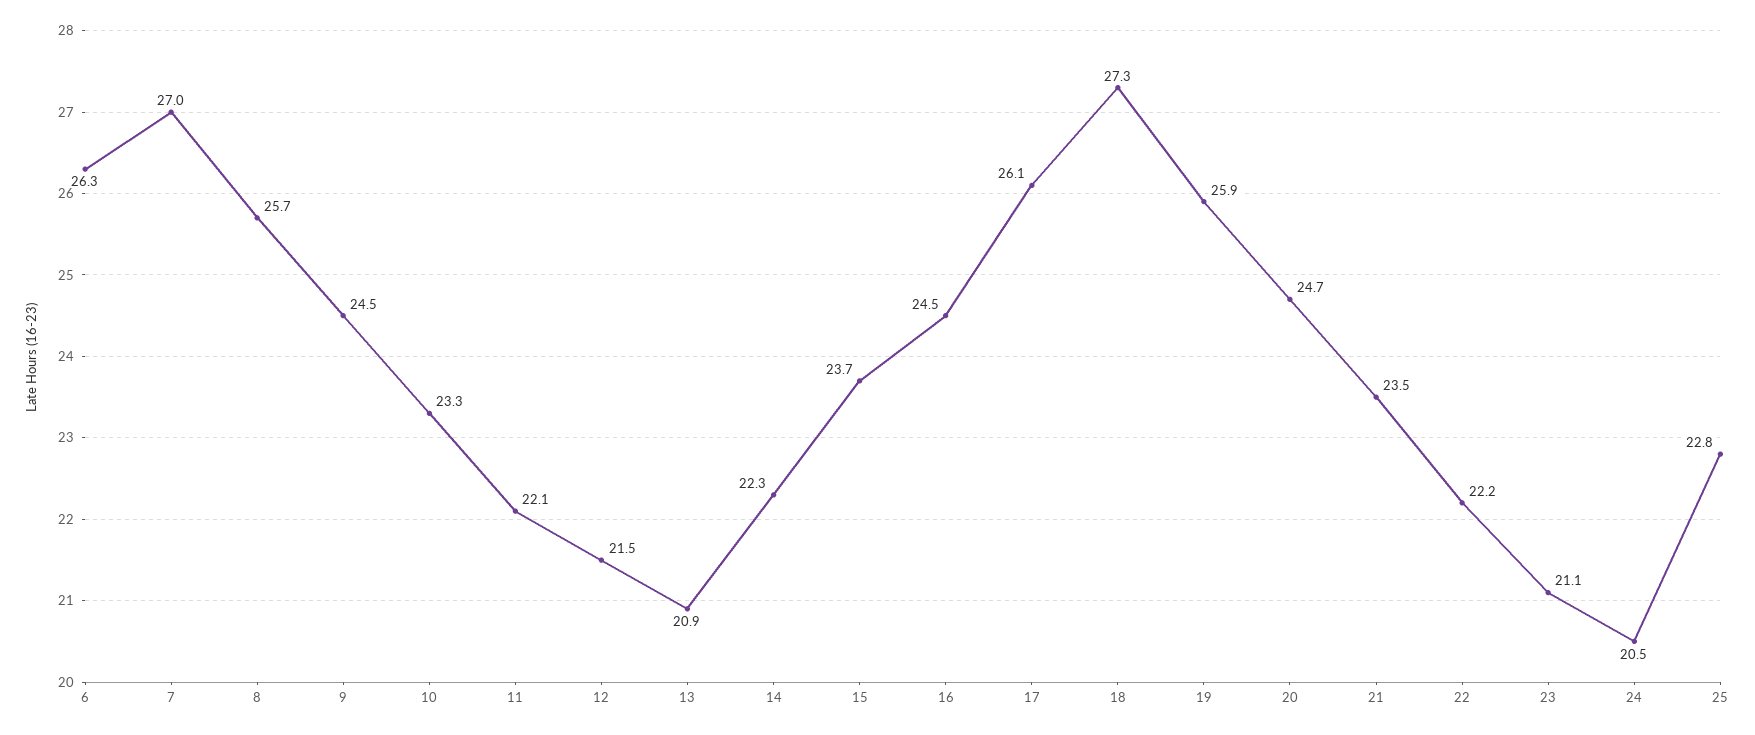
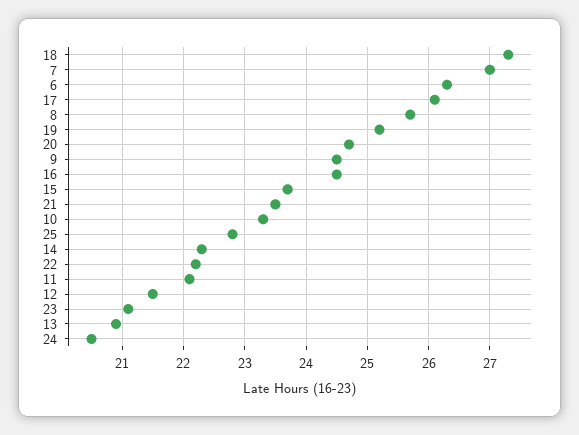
19: 25.9 -> 25.2

